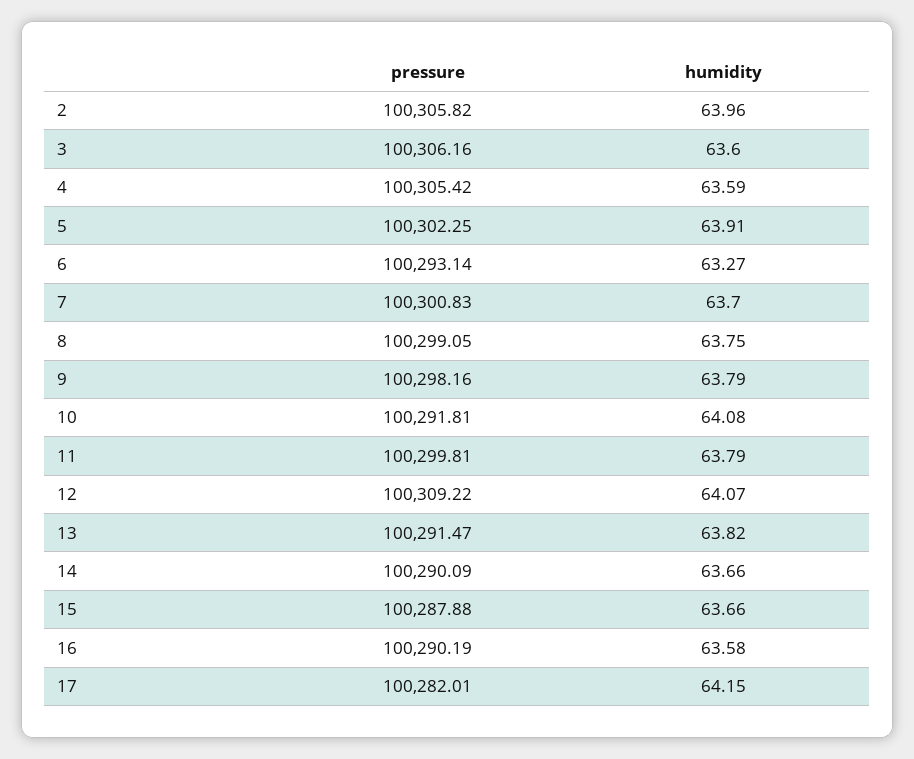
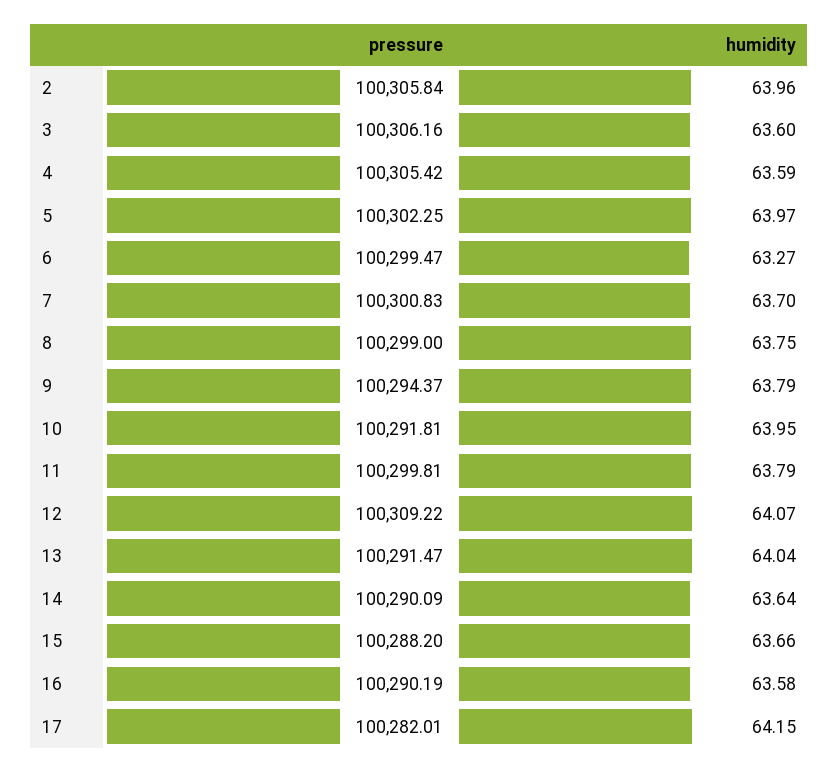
pressure, 2: 100305.82 -> 100305.84
humidity, 5: 63.91 -> 63.97
pressure, 6: 100293.14 -> 100299.47
pressure, 8: 100299.05 -> 100299
pressure, 9: 100298.16 -> 100294.37
humidity, 10: 64.08 -> 63.95
humidity, 13: 63.82 -> 64.04
humidity, 14: 63.66 -> 63.64
pressure, 15: 100287.88 -> 100288.2

